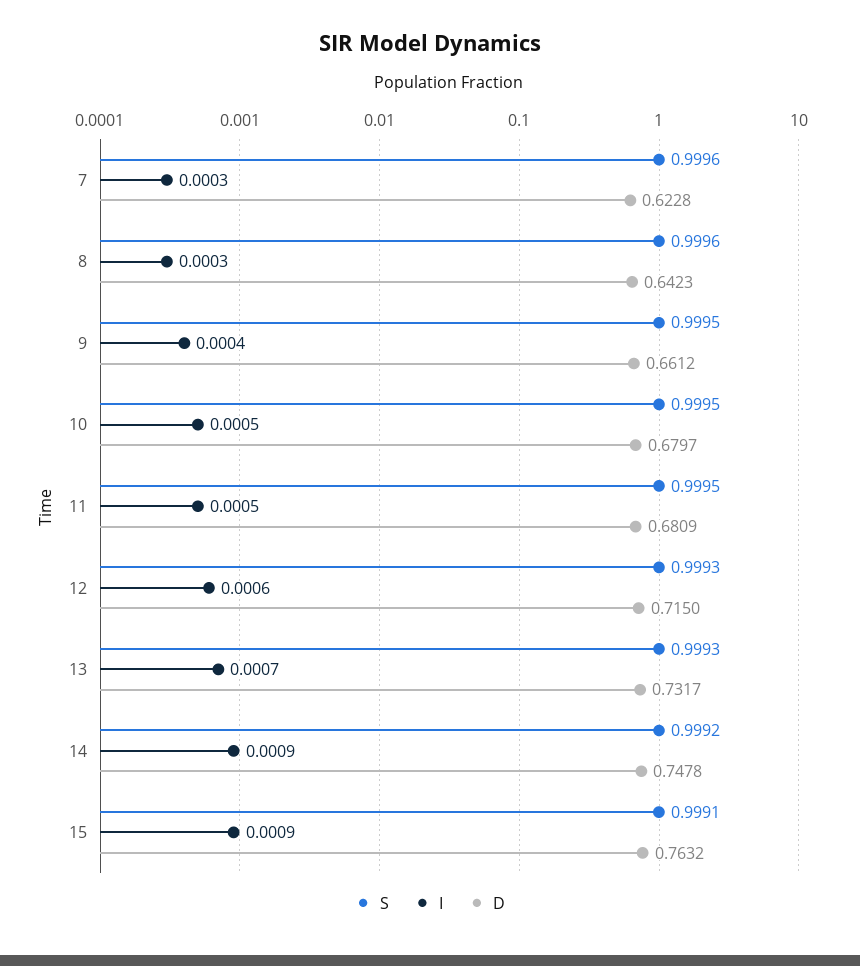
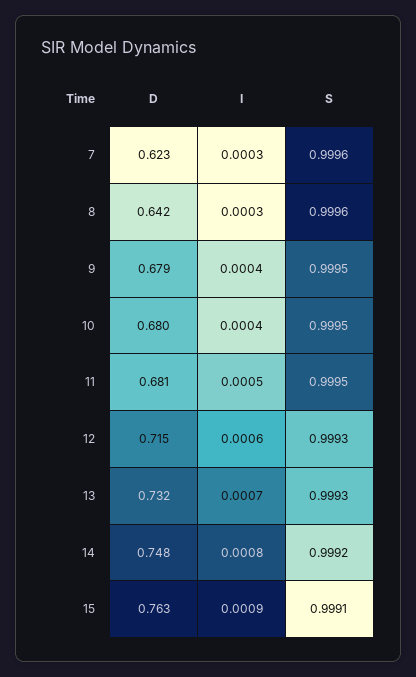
D, 9: 0.6612 -> 0.679
I, 10: 0.0005 -> 0.0004
I, 14: 0.0009 -> 0.0008

